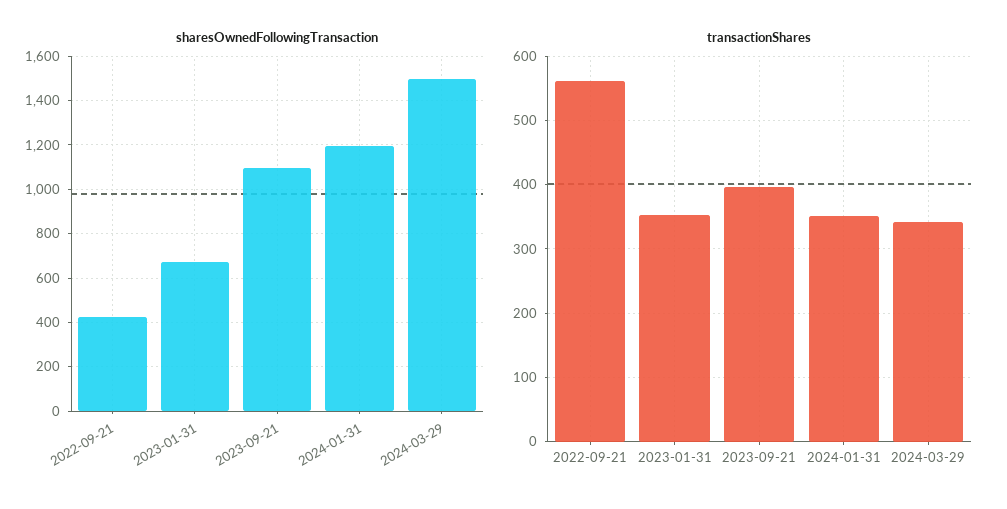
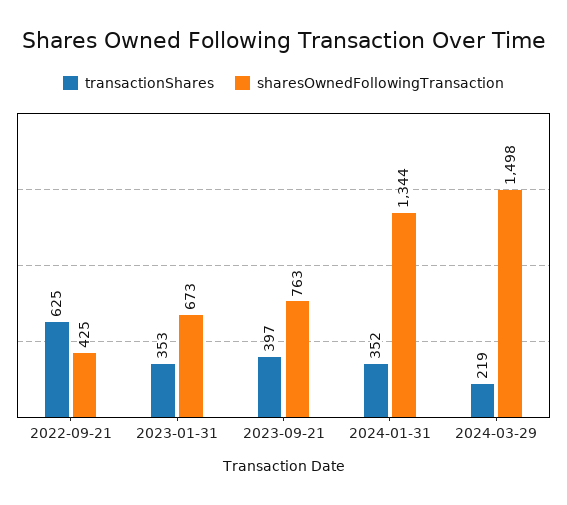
sharesOwnedFollowingTransaction, 2023-09-21: 1100 -> 763
sharesOwnedFollowingTransaction, 2024-01-31: 1200 -> 1344
transactionShares, 2022-09-21: 560 -> 625
transactionShares, 2024-03-29: 340 -> 219

